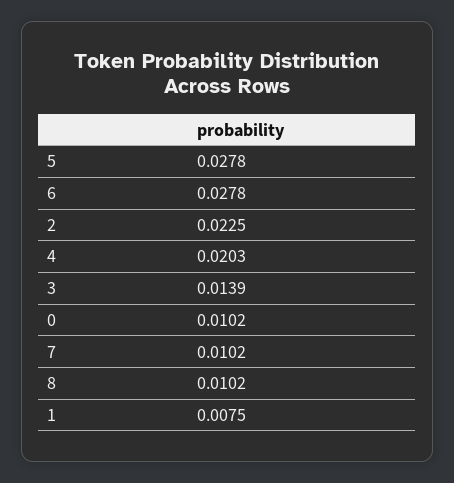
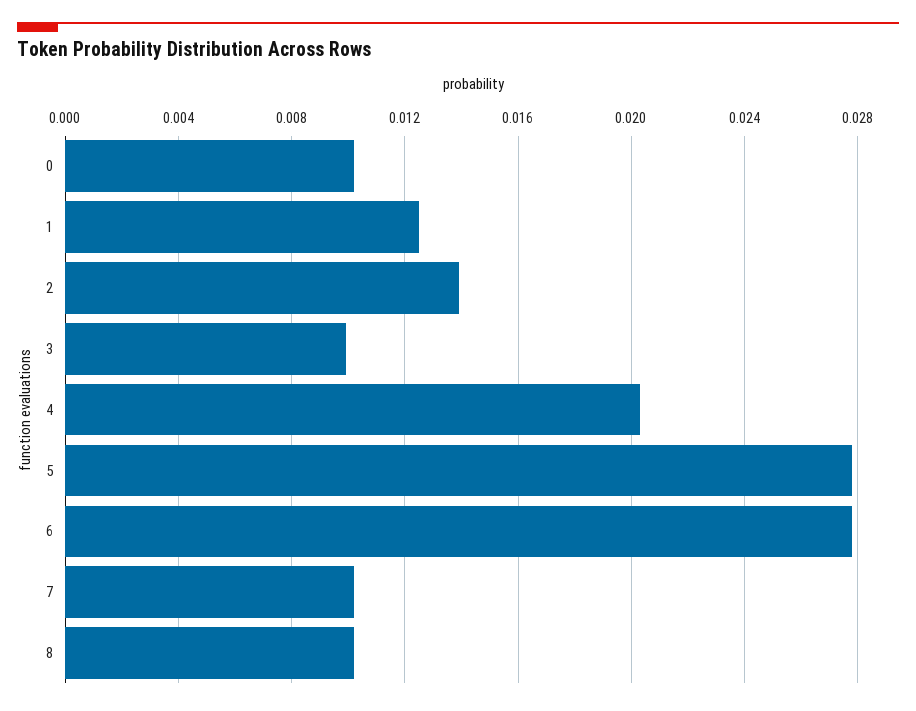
2: 0.0225 -> 0.014
3: 0.0139 -> 0.01
1: 0.0075 -> 0.0125

